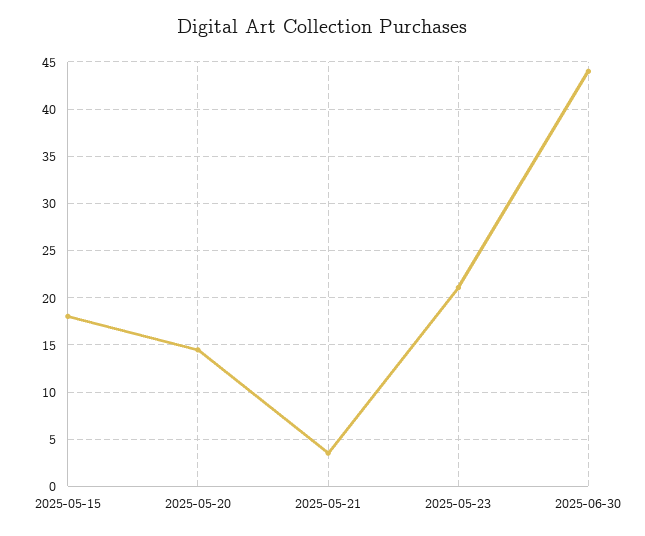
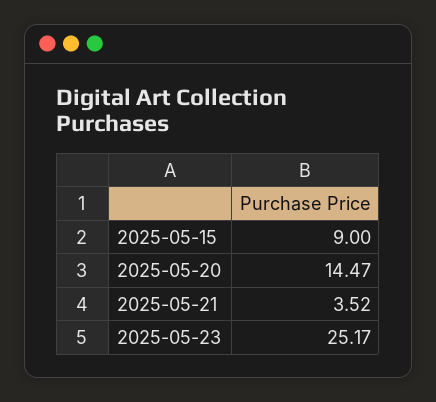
2025-05-15: 18 -> 9
2025-05-23: 21 -> 25.17
2025-06-30: 44 -> none

